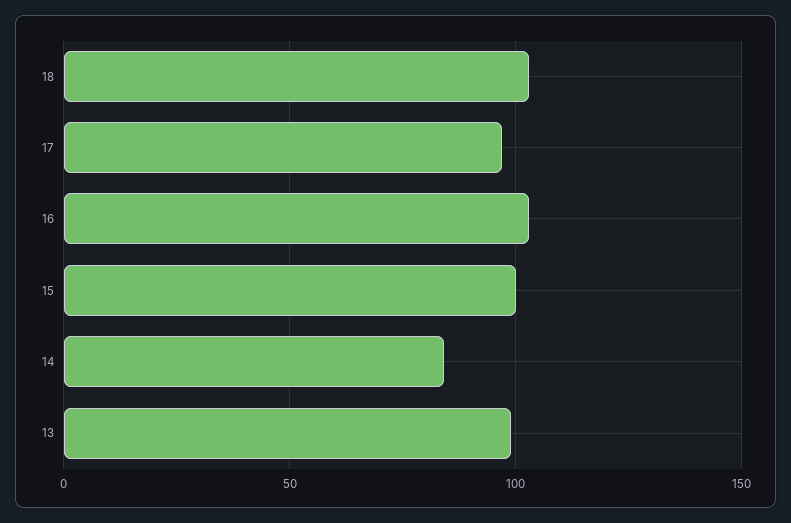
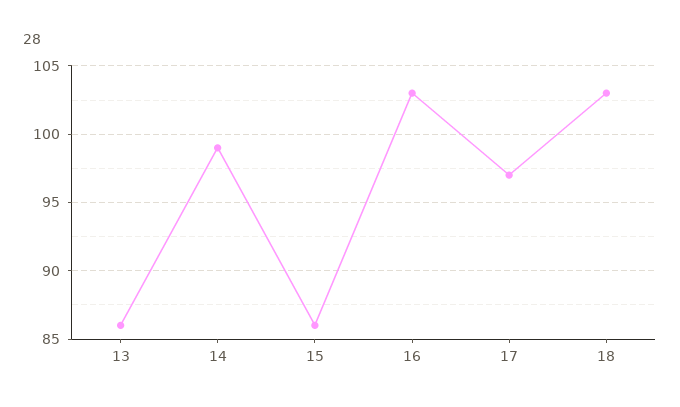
15: 100 -> 86
14: 85 -> 99
13: 100 -> 86

